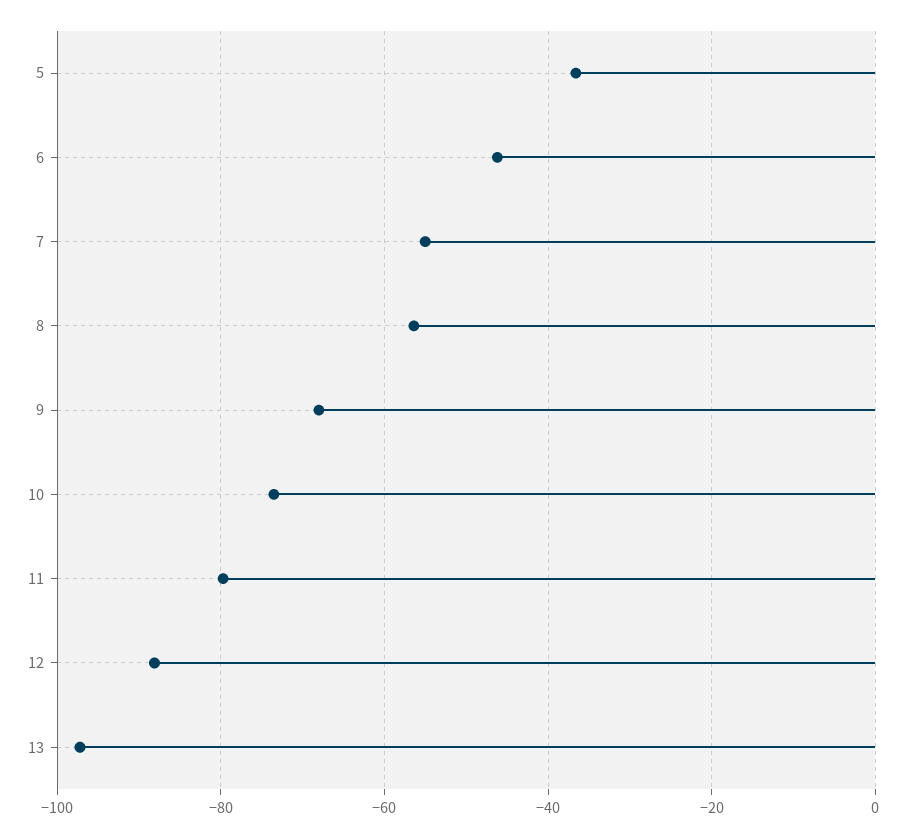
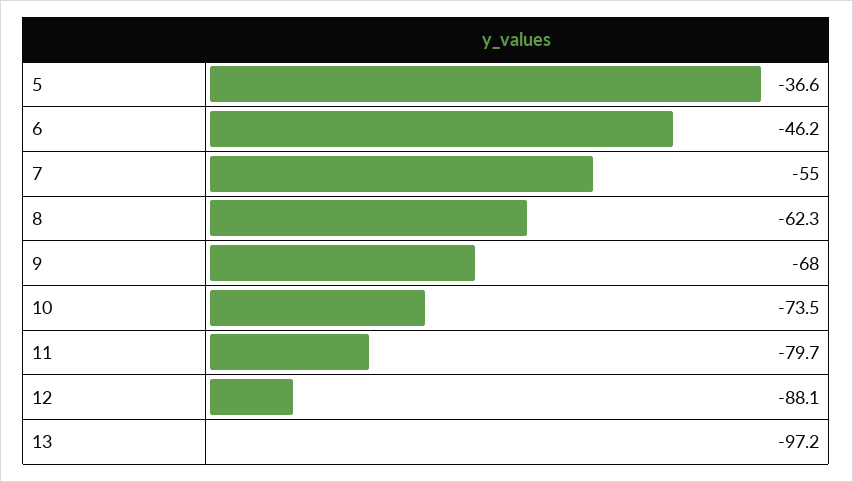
8: -56 -> -62.3

